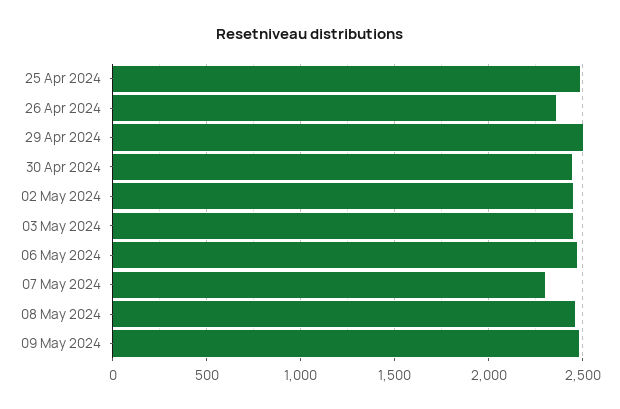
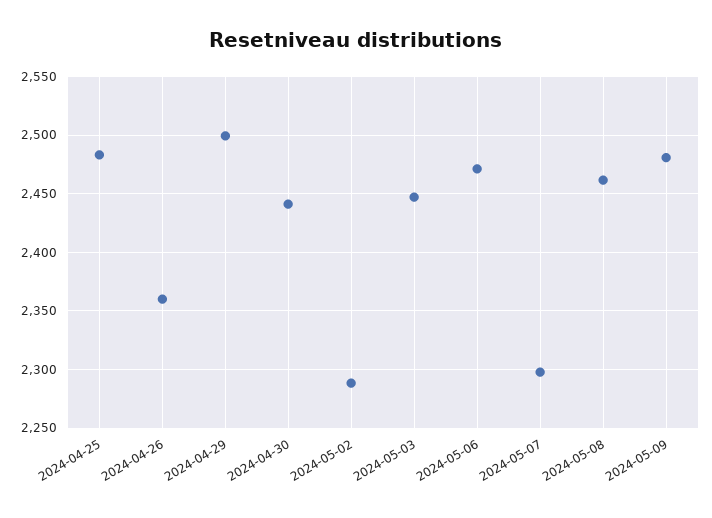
02 May 2024: 2450 -> 2290

